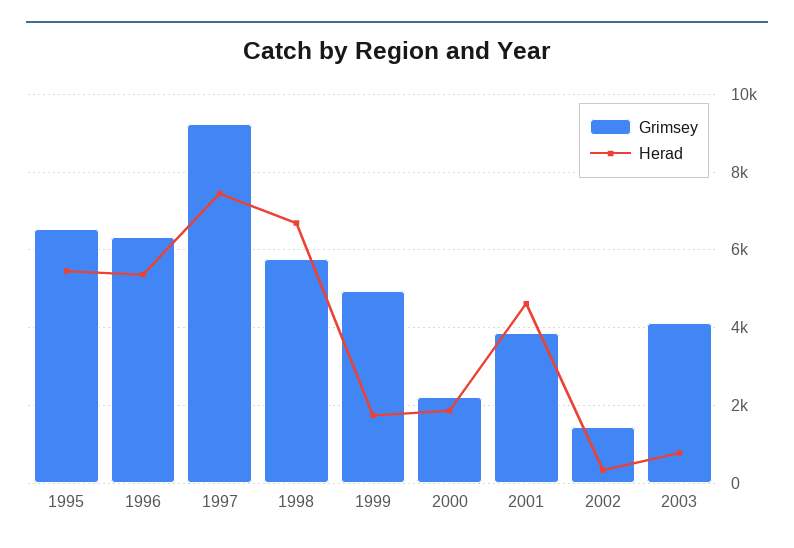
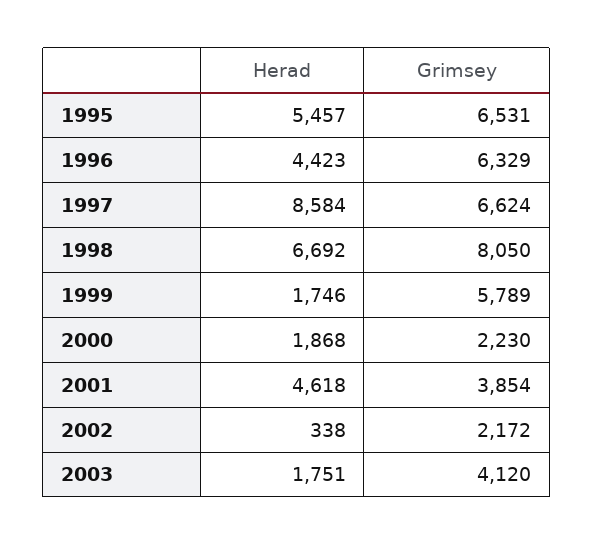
Herad, 1996: 5400 -> 4423
Grimsey, 1997: 9200 -> 6624
Herad, 1997: 7400 -> 8584
Grimsey, 1998: 5800 -> 8050
Grimsey, 1999: 5000 -> 5789
Grimsey, 2002: 1400 -> 2172
Herad, 2003: 800 -> 1751

